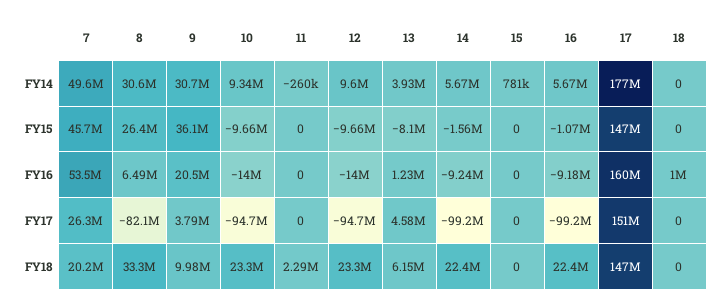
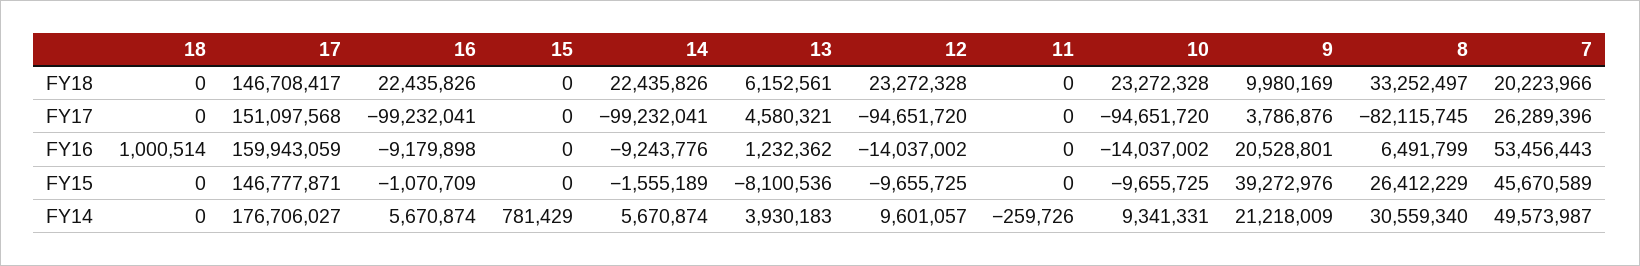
9, FY14: 30700000 -> 21218009
9, FY15: 36100000 -> 39272976
11, FY18: 2290000 -> 0

